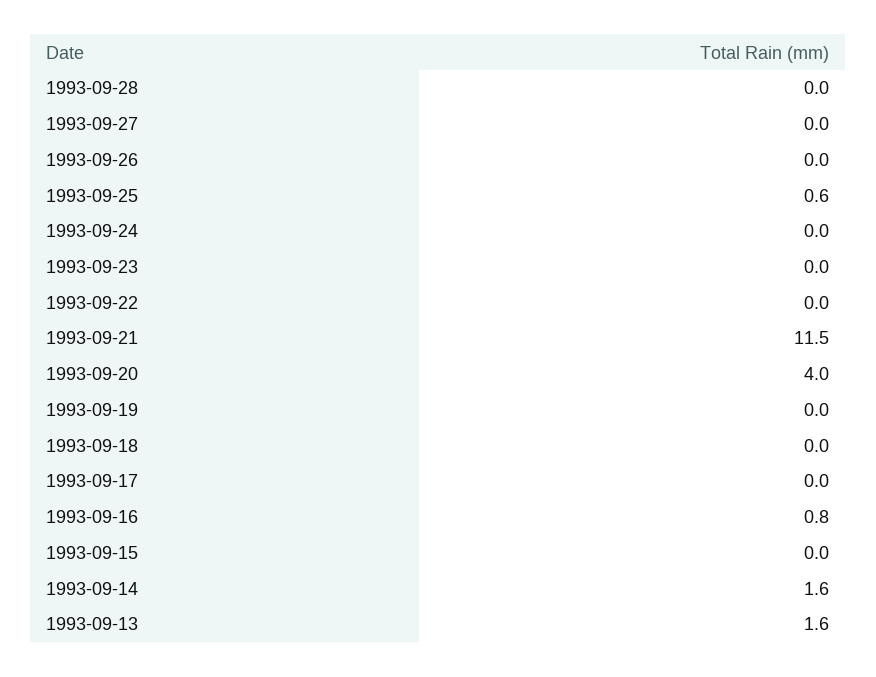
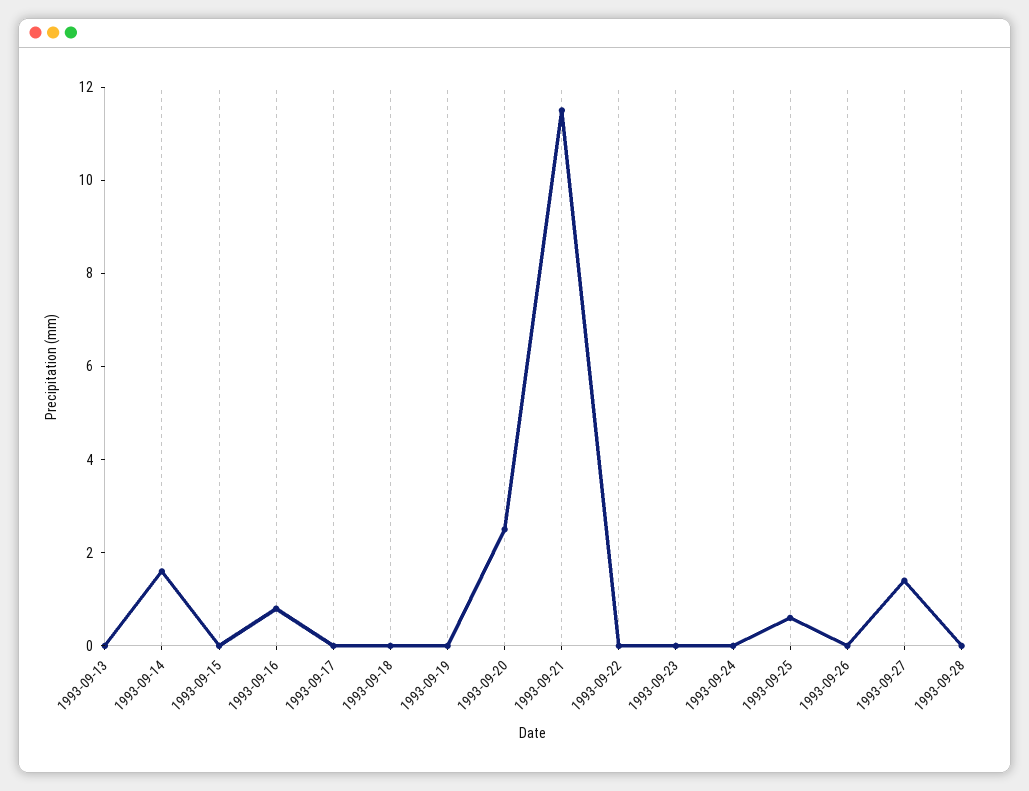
1993-09-27: 0 -> 1.5
1993-09-20: 4 -> 2.5
1993-09-13: 1.6 -> 0

